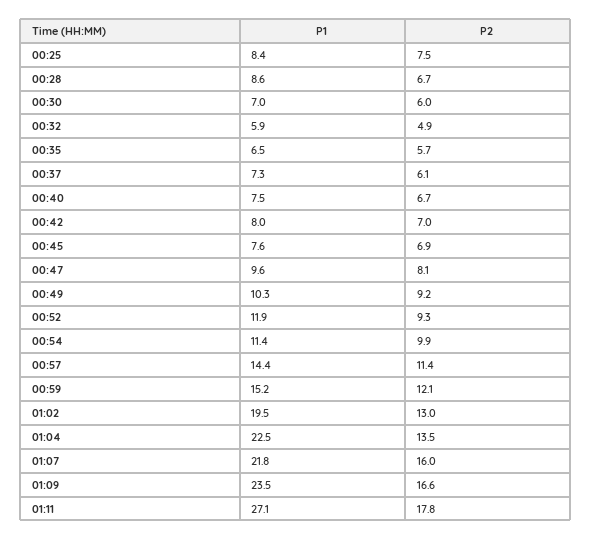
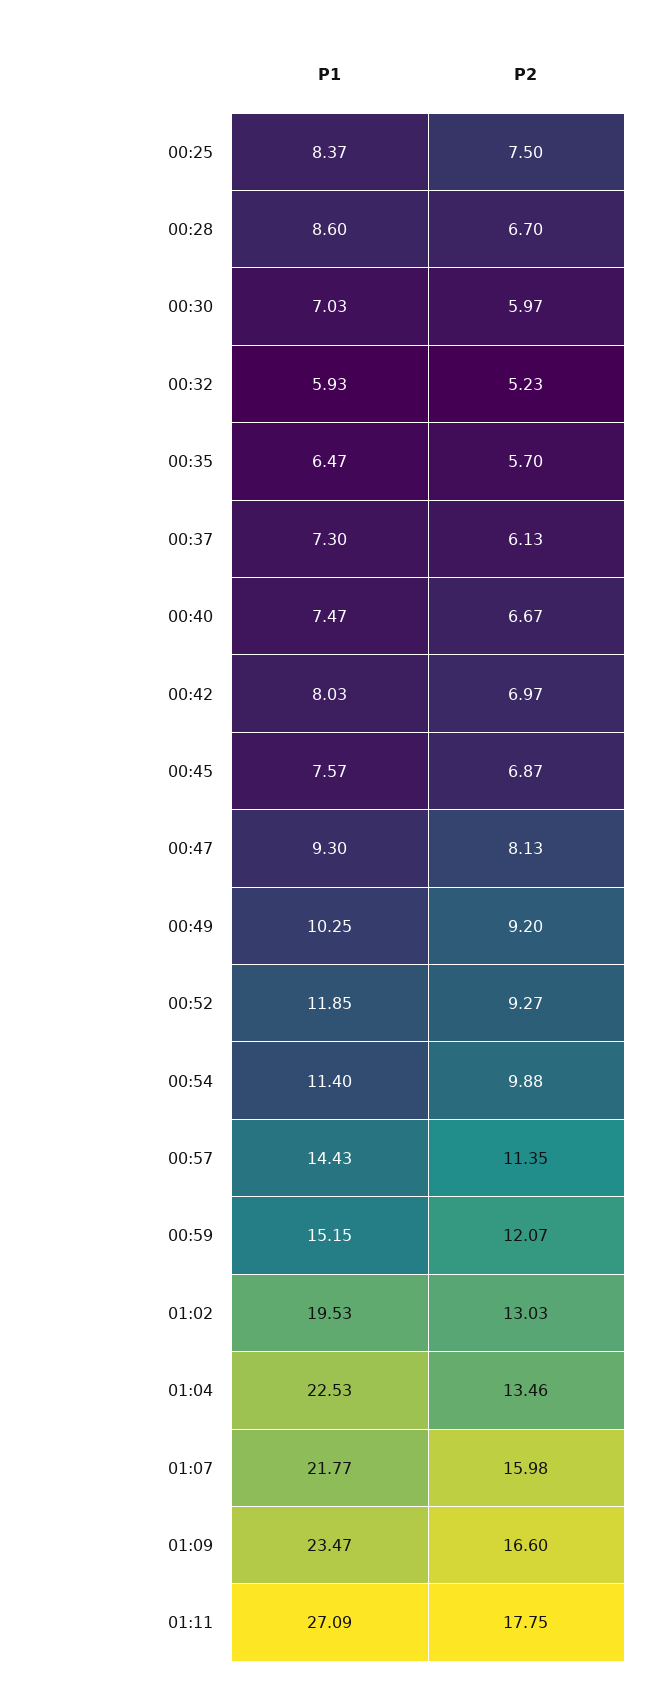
P2, 00:32: 4.9 -> 5.23
P1, 00:47: 9.6 -> 9.3

